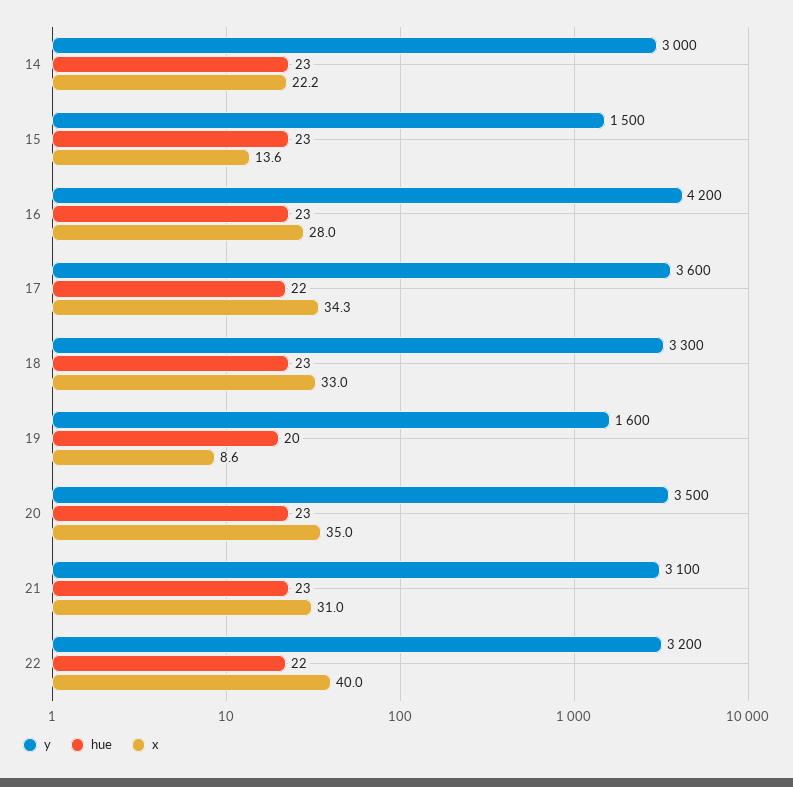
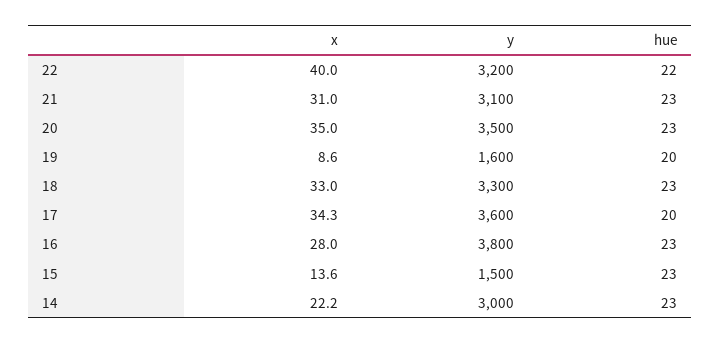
y, 16: 4200 -> 3800
hue, 17: 22 -> 20

